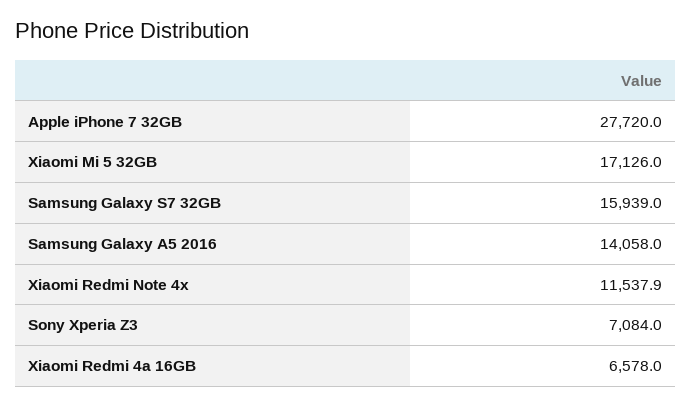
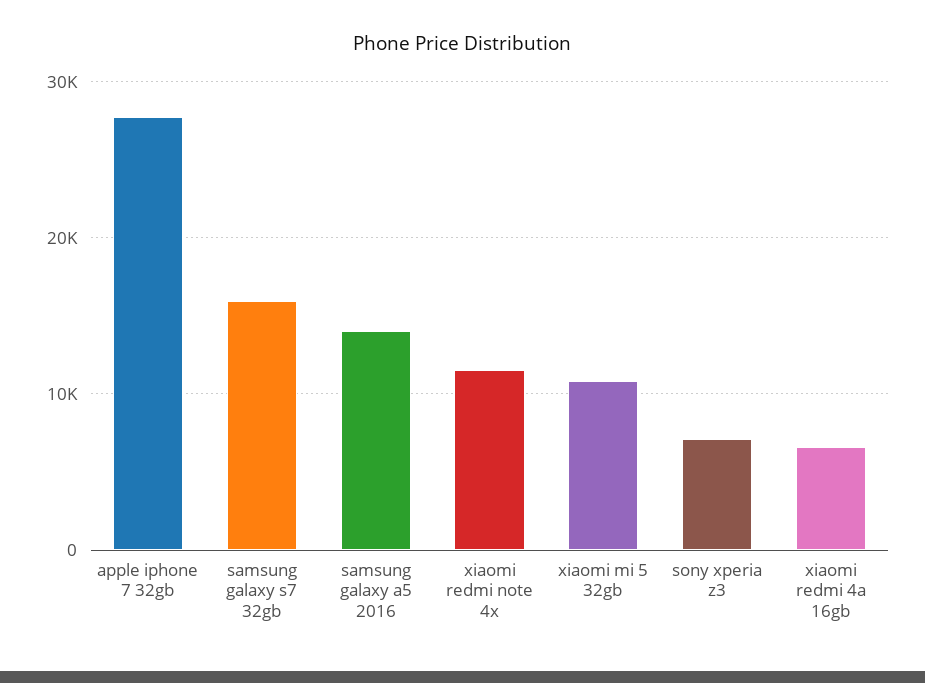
Xiaomi Mi 5 32GB: 17126 -> 11000

